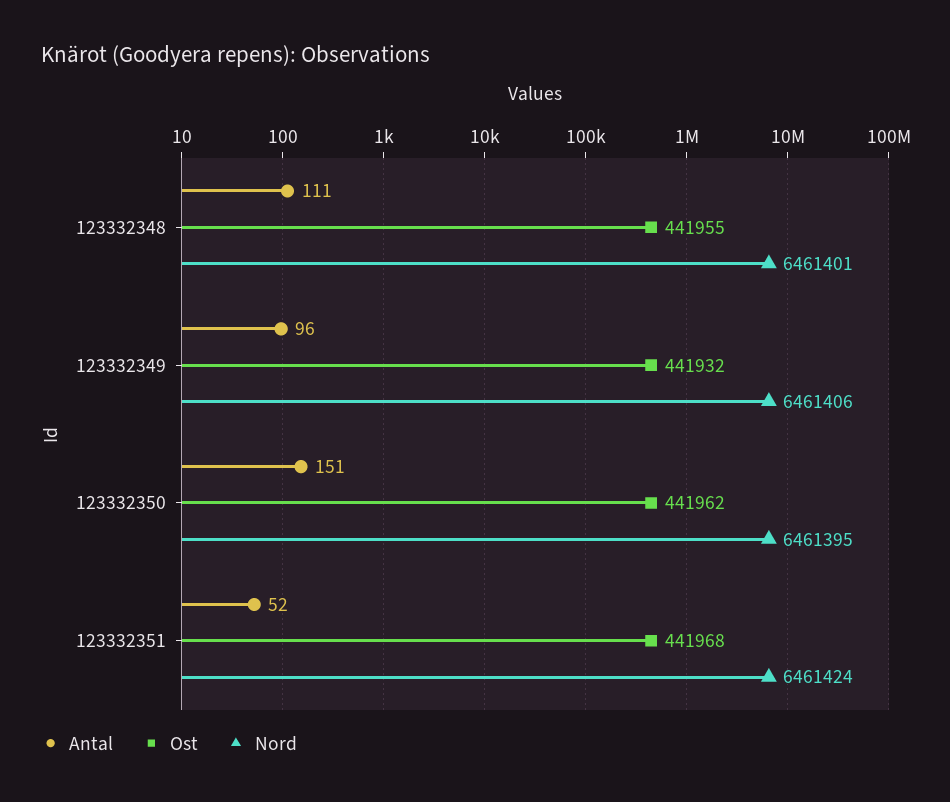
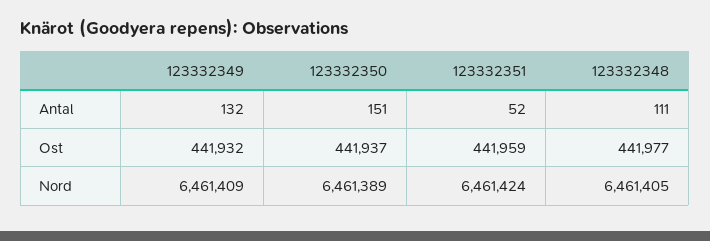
Ost, 123332348: 441955 -> 441977
Nord, 123332348: 6461401 -> 6461405
Antal, 123332349: 96 -> 132
Nord, 123332349: 6461406 -> 6461409
Ost, 123332350: 441962 -> 441937
Nord, 123332350: 6461395 -> 6461389
Ost, 123332351: 441968 -> 441959

